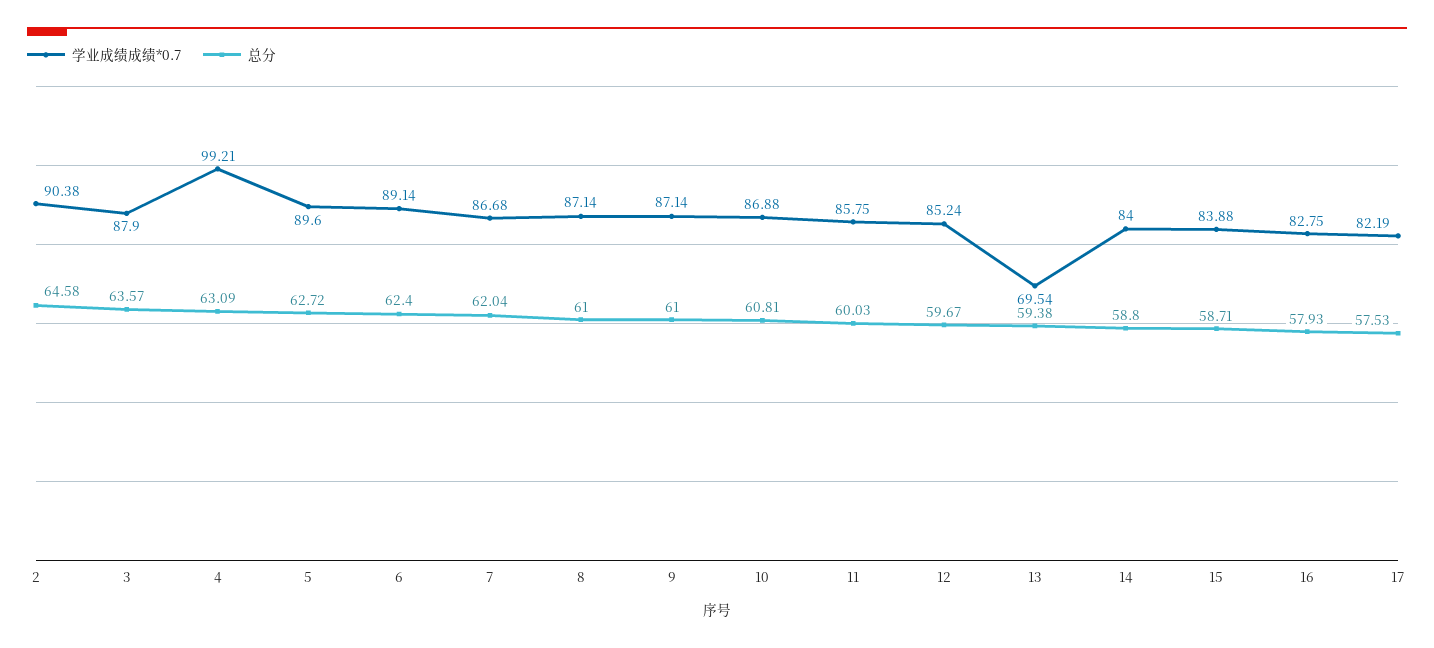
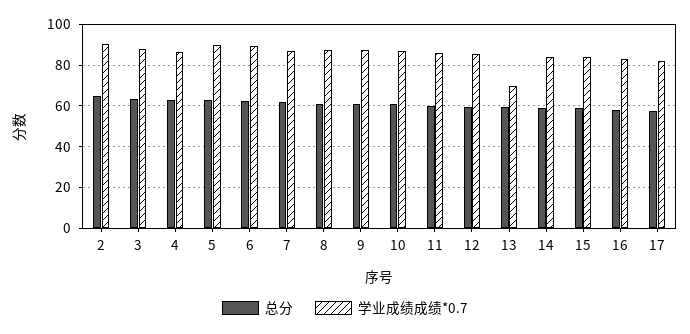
学业成绩成绩*0.7, 4: 99.21 -> 85

